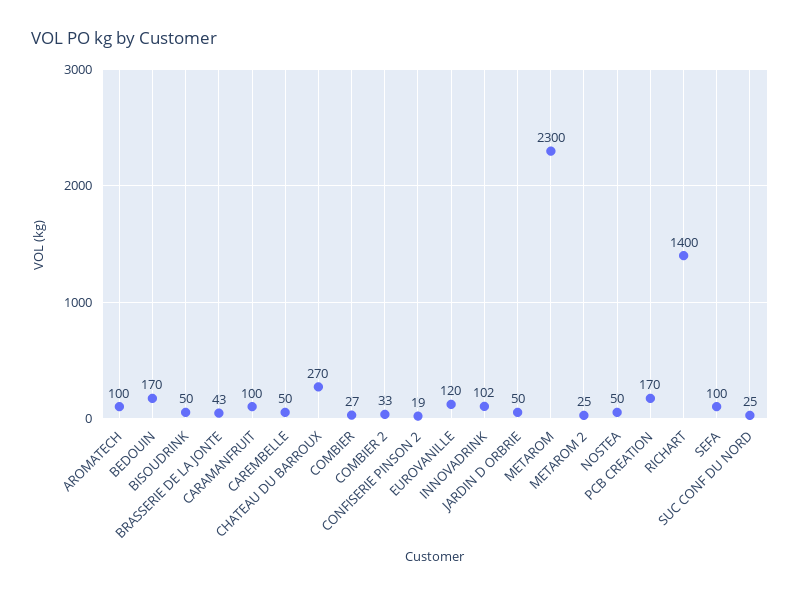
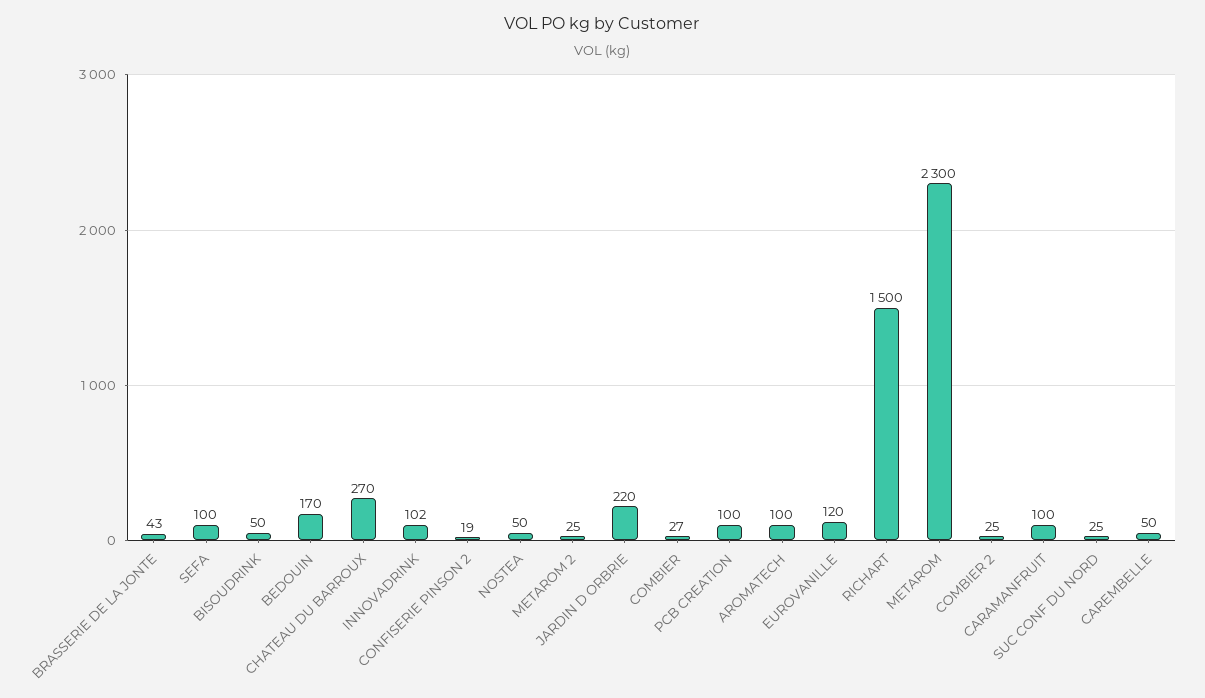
COMBIER 2: 33 -> 25
JARDIN D ORBRIE: 50 -> 220
PCB CREATION: 170 -> 100
RICHART: 1400 -> 1500

